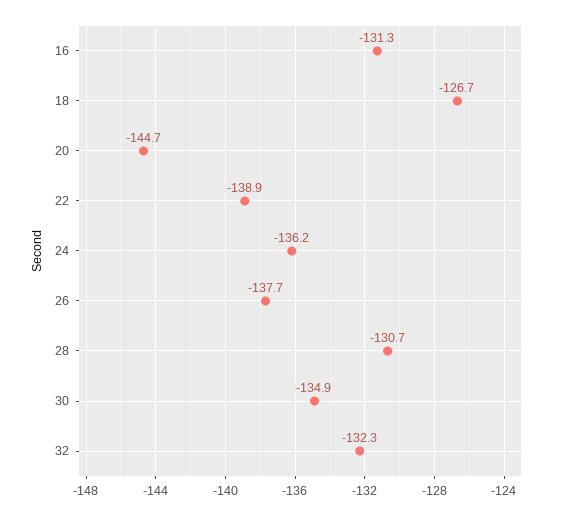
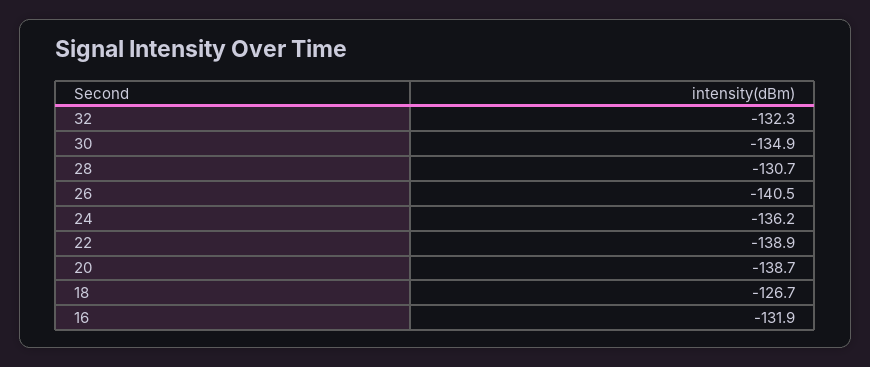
16: -131.3 -> -131.9
20: -144.7 -> -138.7
26: -137.7 -> -140.5

